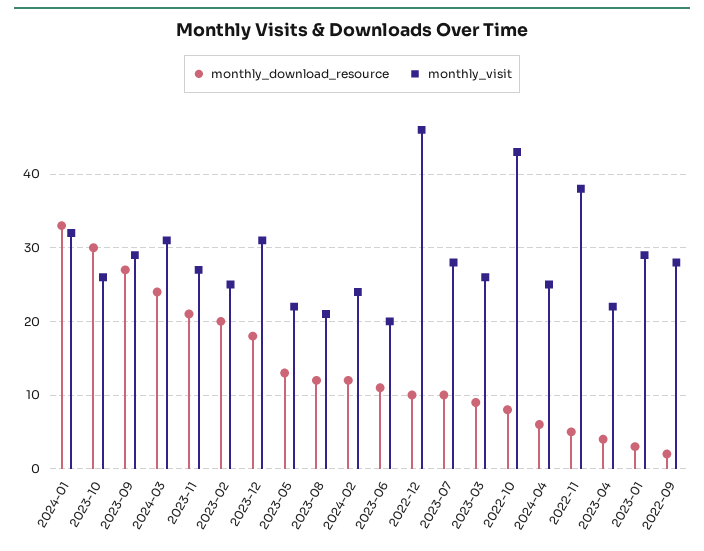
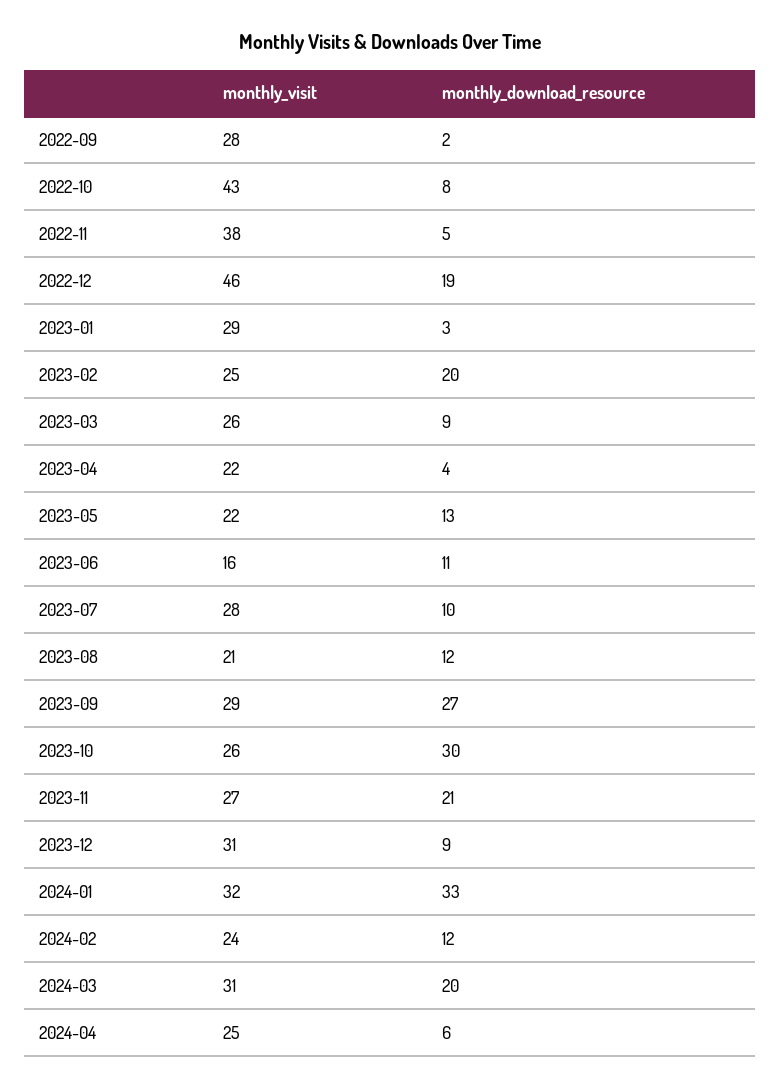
monthly_download_resource, 2024-03: 24 -> 20
monthly_download_resource, 2023-12: 18 -> 9
monthly_visit, 2023-06: 20 -> 16
monthly_download_resource, 2022-12: 10 -> 19

